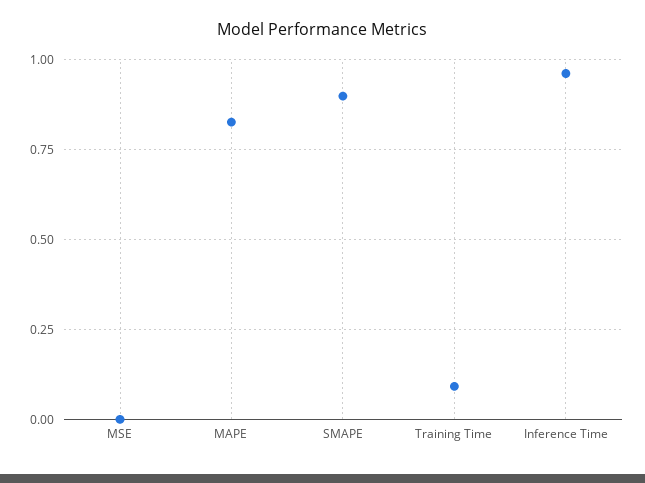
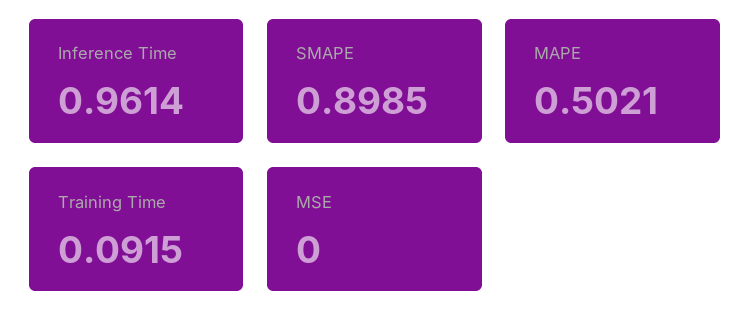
MAPE: 0.825 -> 0.5021

